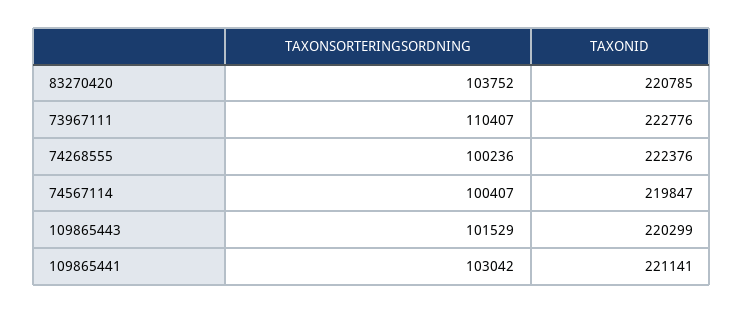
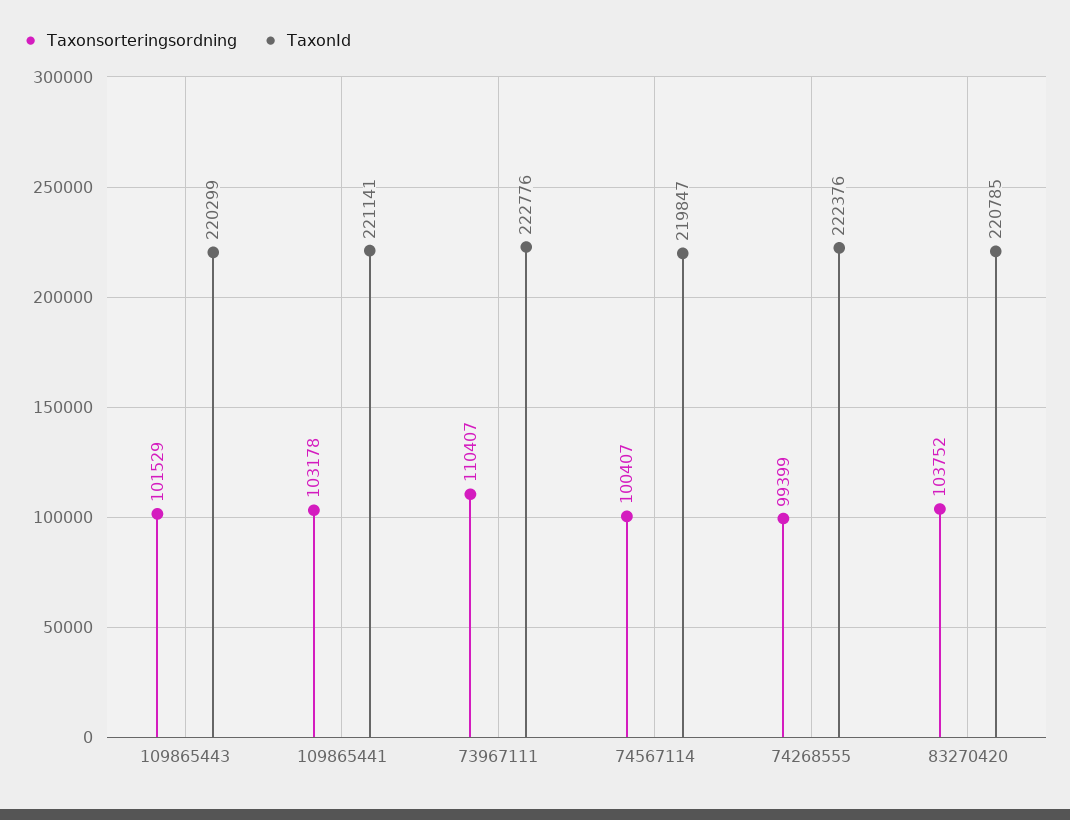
TAXONSORTERINGSORDNING, 74268555: 100236 -> 99399
TAXONSORTERINGSORDNING, 109865441: 103042 -> 103178

